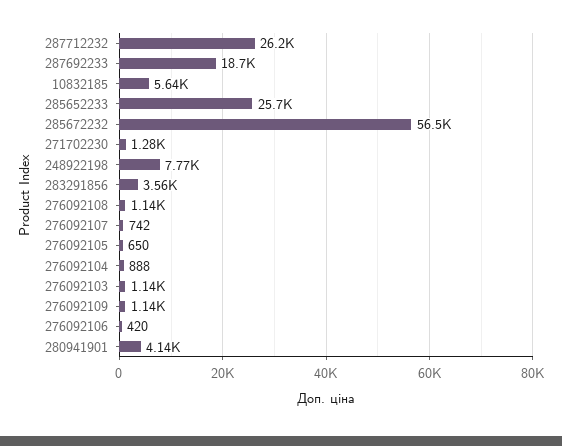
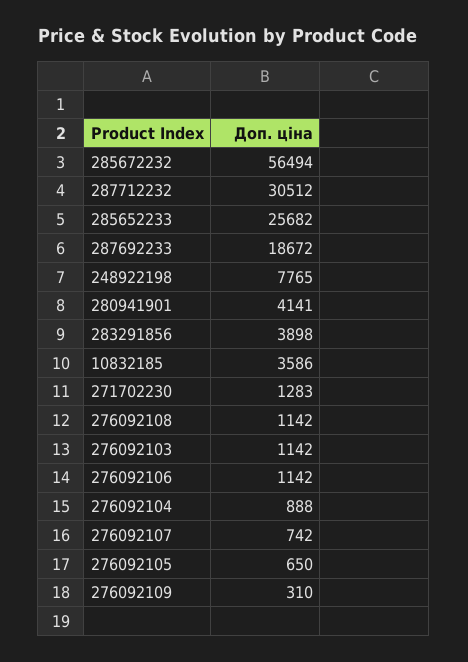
287712232: 26200 -> 30512
10832185: 5640 -> 3586
283291856: 3560 -> 3898
276092109: 1140 -> 310
276092106: 420 -> 1142

